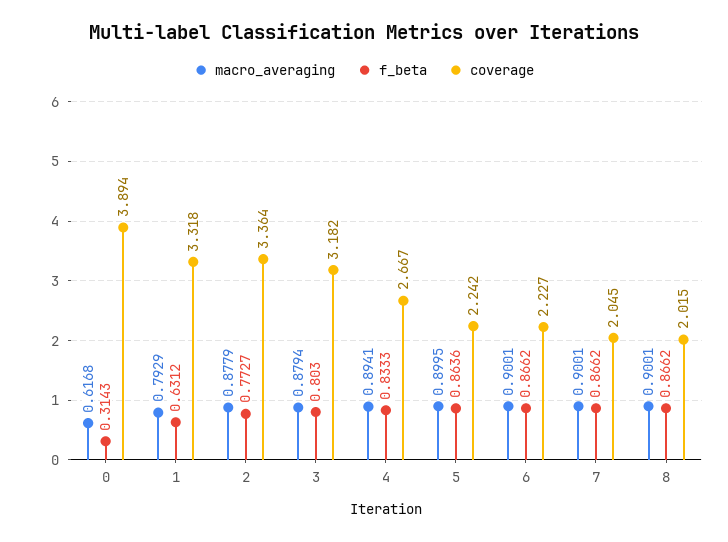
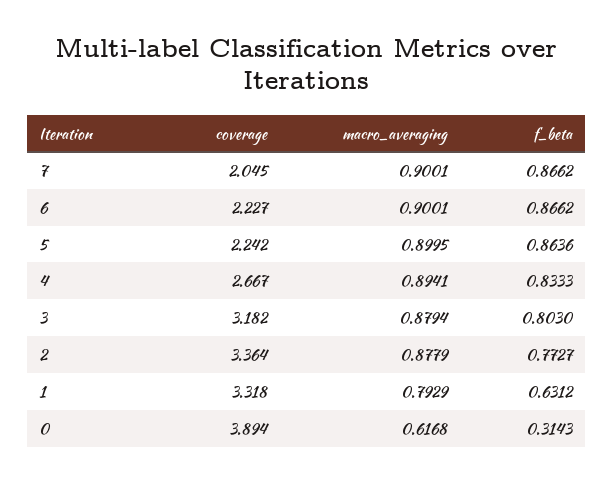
macro_averaging, 8: 0.9001 -> none
f_beta, 8: 0.8662 -> none
coverage, 8: 2.015 -> none

